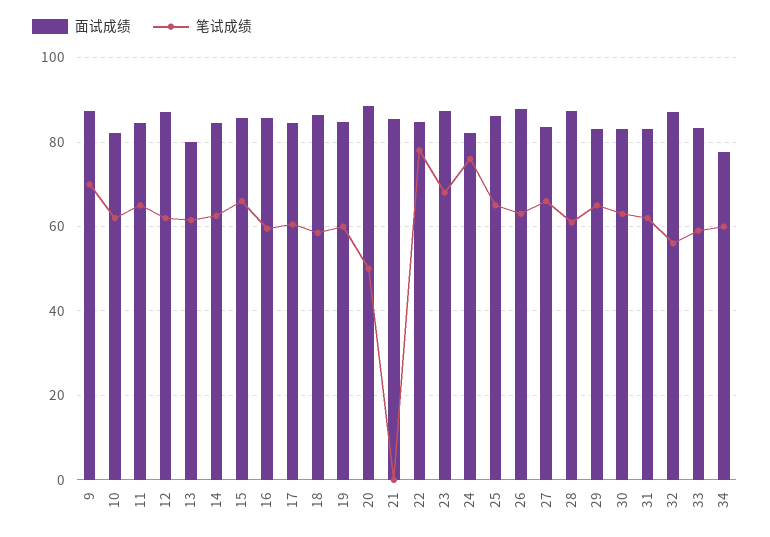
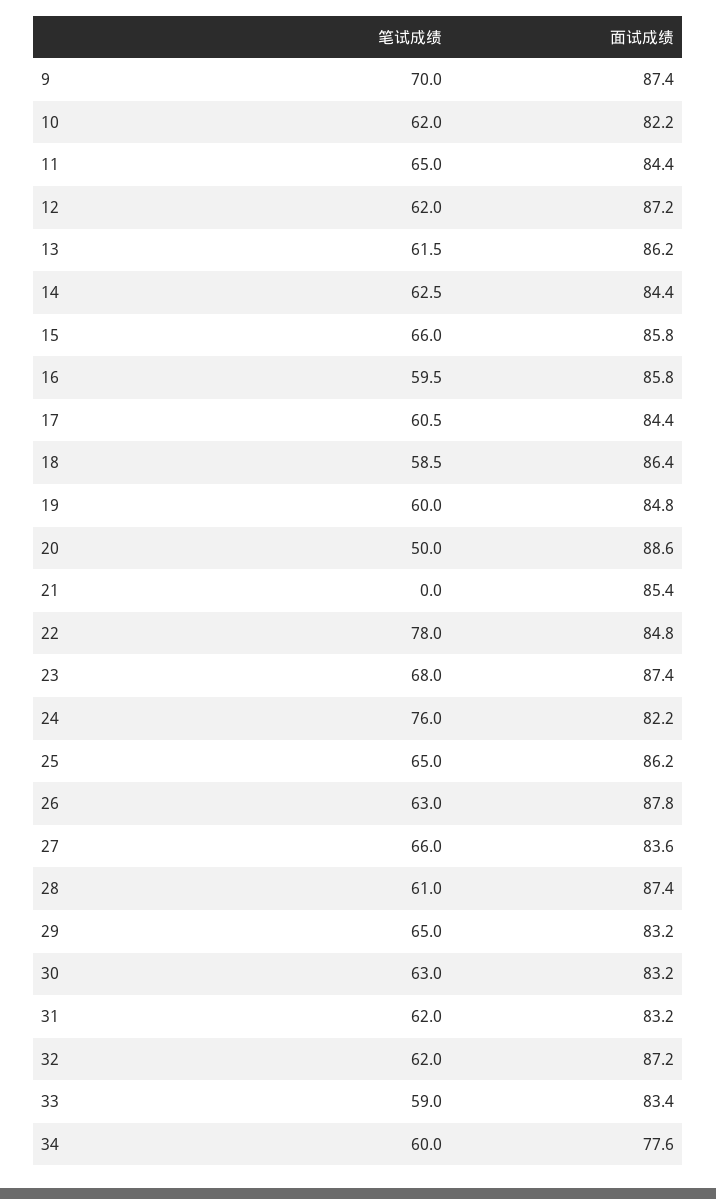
面试成绩, 13: 80 -> 86.2
笔试成绩, 32: 56 -> 62

